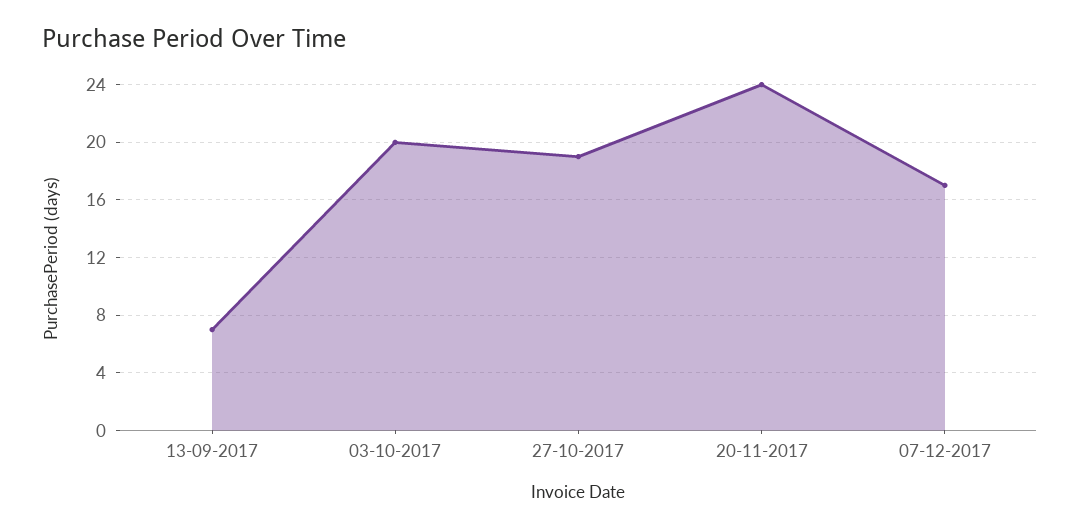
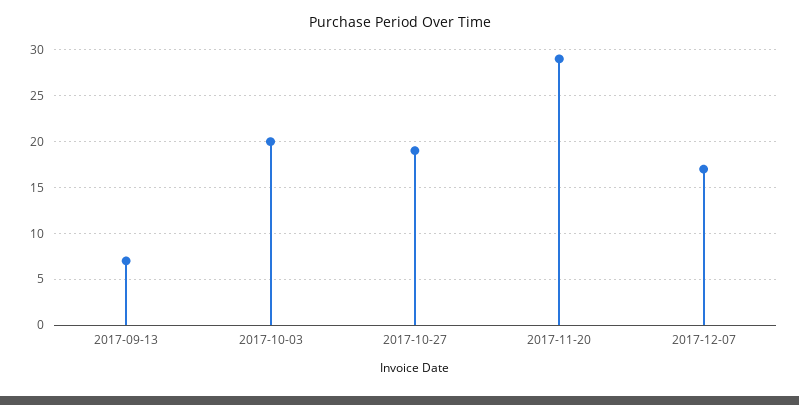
20-11-2017: 24 -> 29

